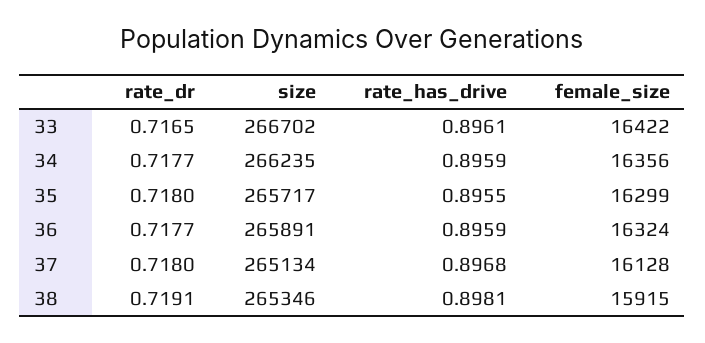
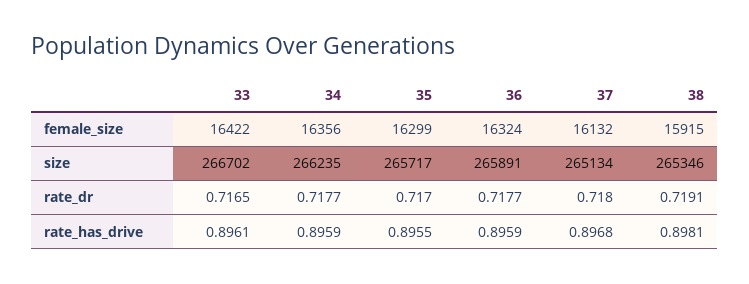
rate_dr, 35: 0.718 -> 0.717
female_size, 37: 16128 -> 16132

